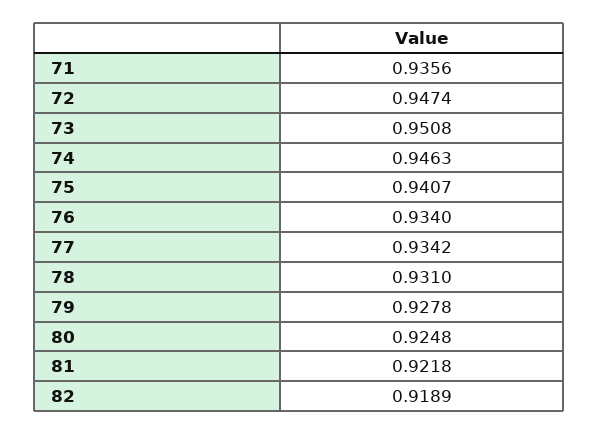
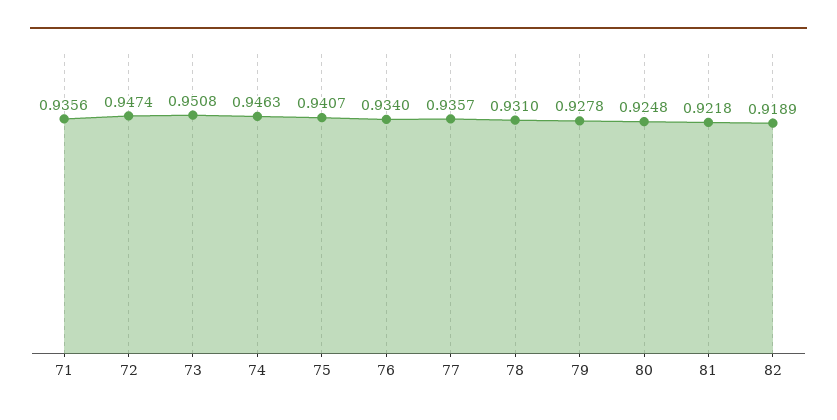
77: 0.9342 -> 0.9357

